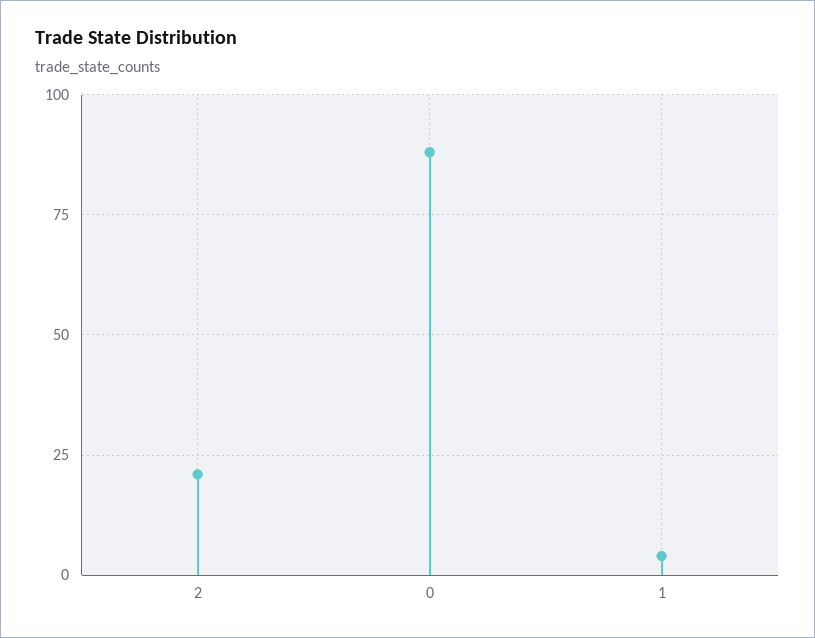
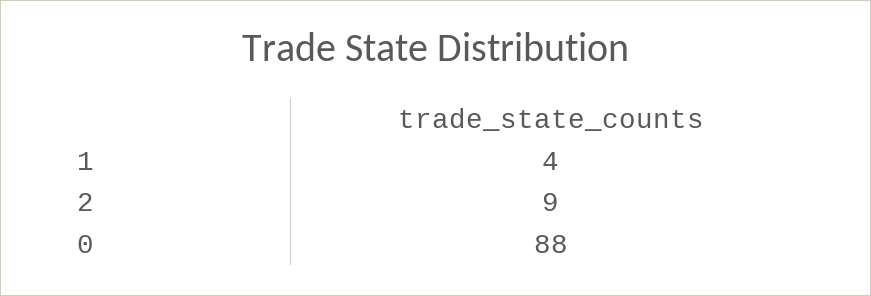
2: 20 -> 9

